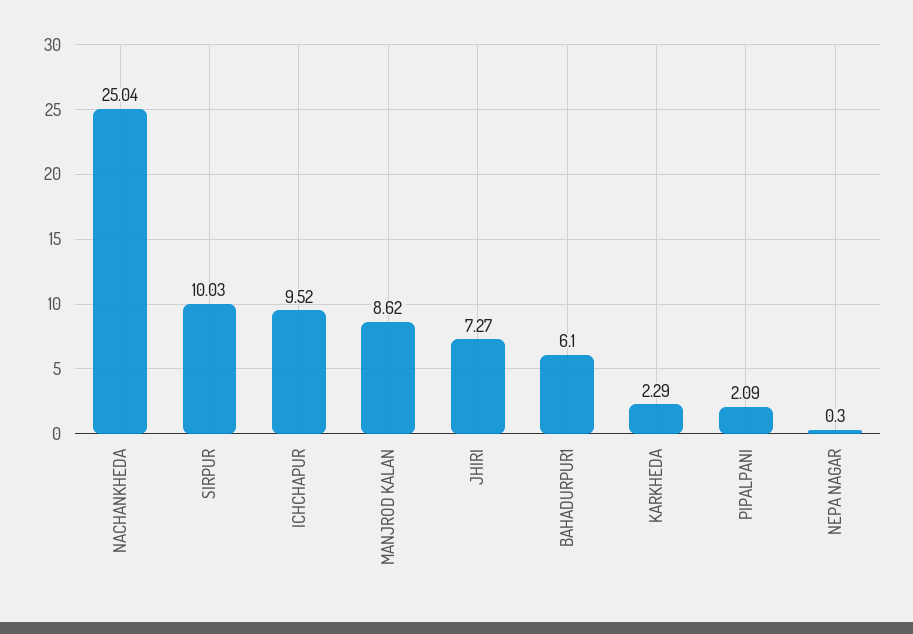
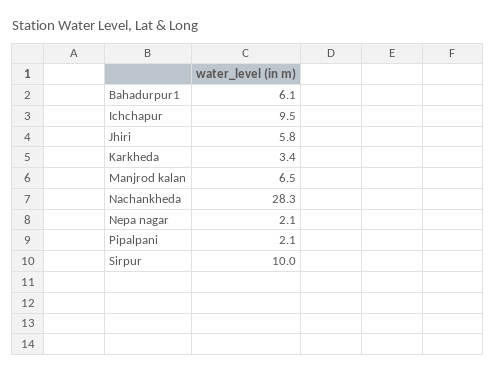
NACHANKHEDA: 25.04 -> 28.3
MANJROD KALAN: 8.62 -> 6.5
JHIRI: 7.27 -> 5.8
KARKHEDA: 2.29 -> 3.4
NEPA NAGAR: 0.3 -> 2.1

